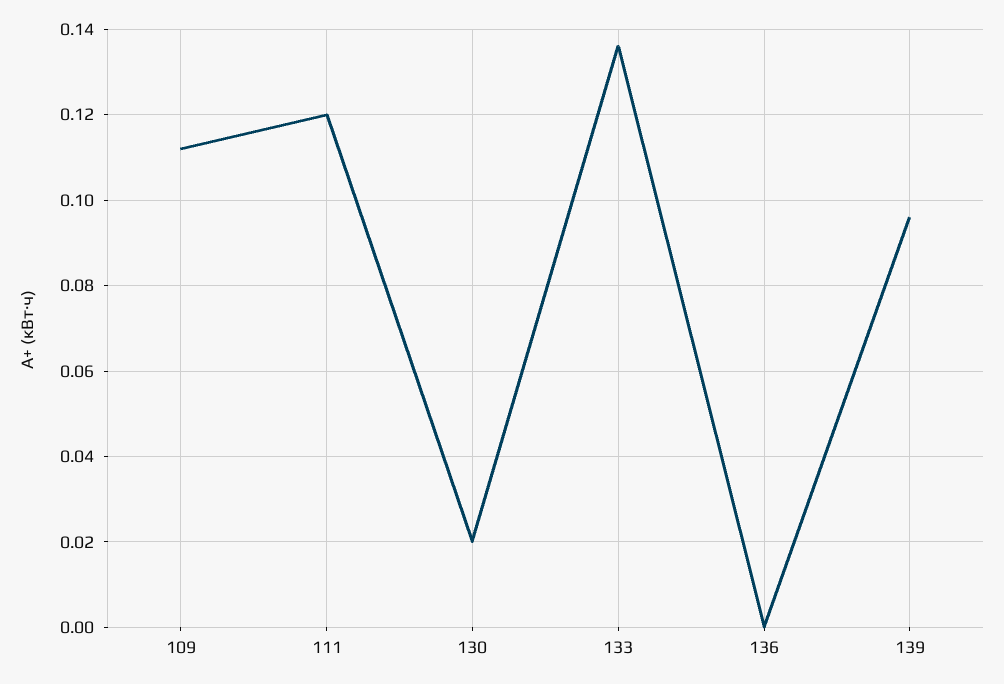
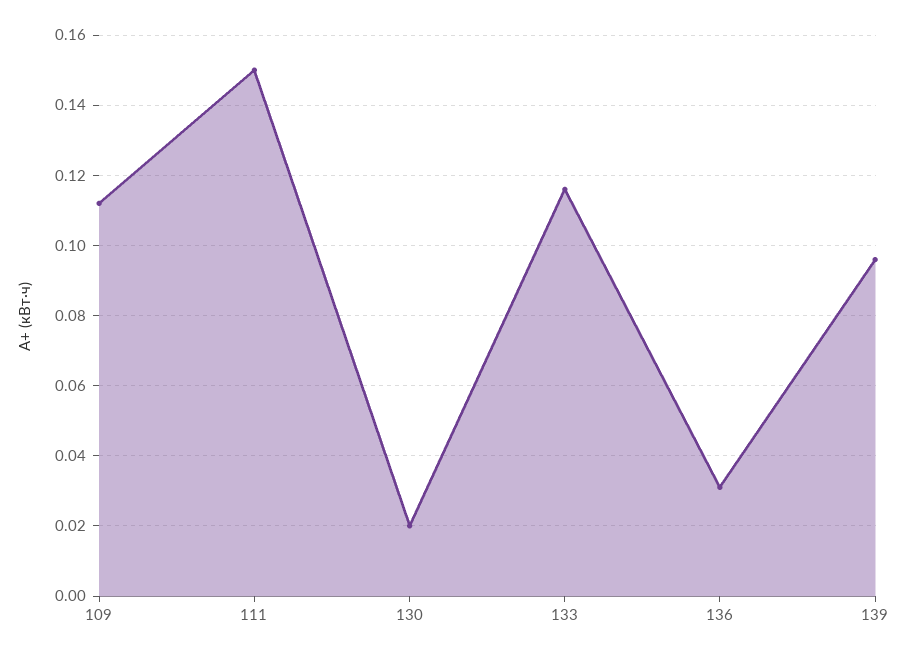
111: 0.12 -> 0.15
133: 0.135 -> 0.115
136: 0 -> 0.03

